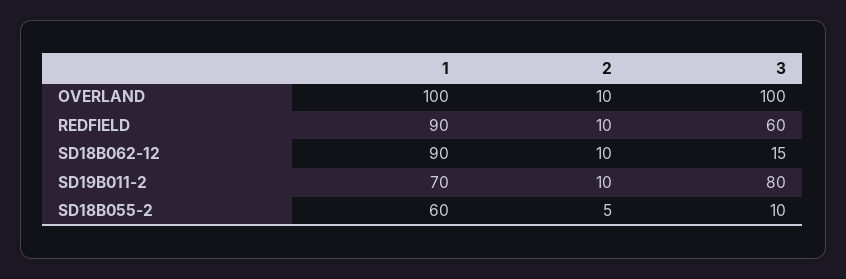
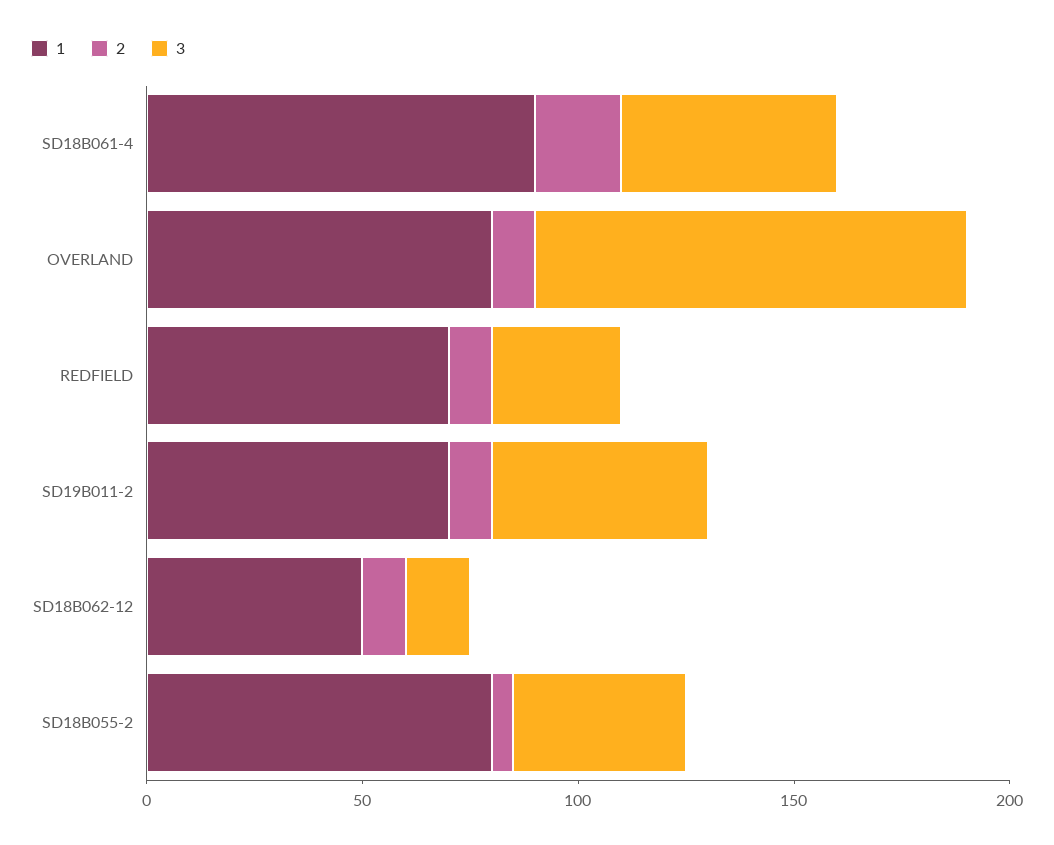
1, OVERLAND: 100 -> 80
1, REDFIELD: 90 -> 70
3, REDFIELD: 60 -> 30
1, SD18B062-12: 90 -> 50
3, SD19B011-2: 80 -> 50
1, SD18B055-2: 60 -> 80
3, SD18B055-2: 10 -> 40
1, SD18B061-4: none -> 90
2, SD18B061-4: none -> 20
3, SD18B061-4: none -> 50

